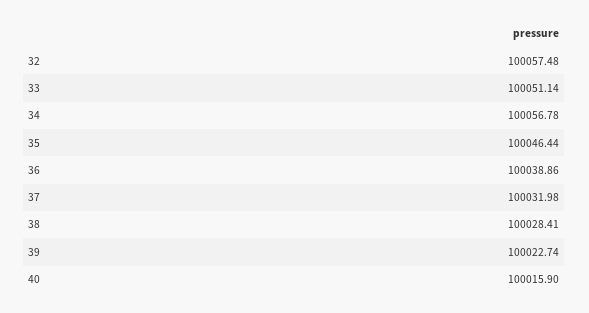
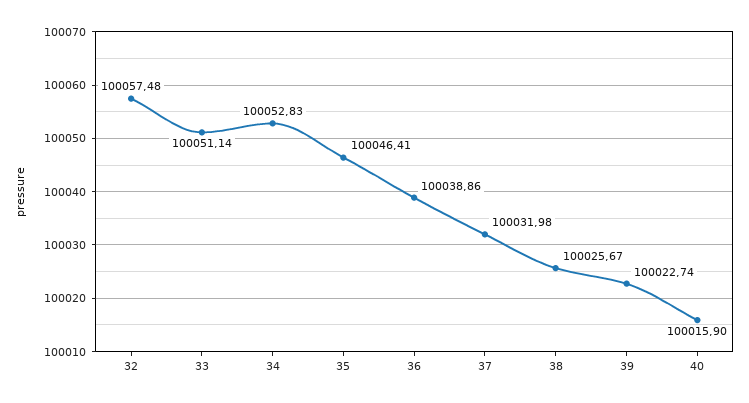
34: 100056.78 -> 100052.83
35: 100046.44 -> 100046.41
38: 100028.41 -> 100025.67

